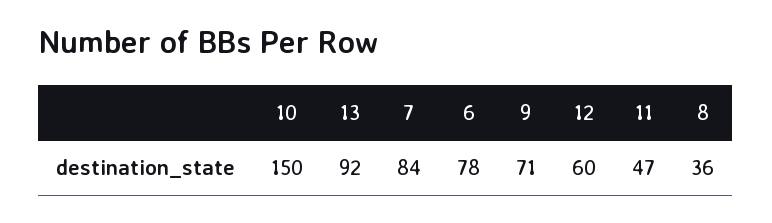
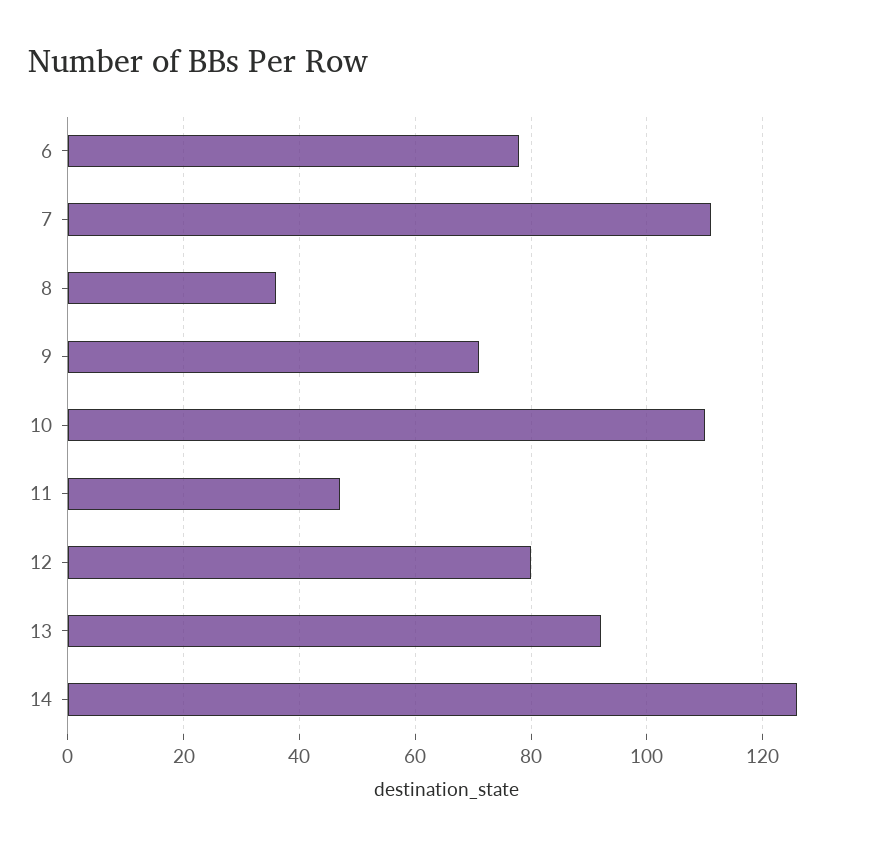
10: 150 -> 110
7: 84 -> 110
12: 60 -> 80
14: none -> 125

